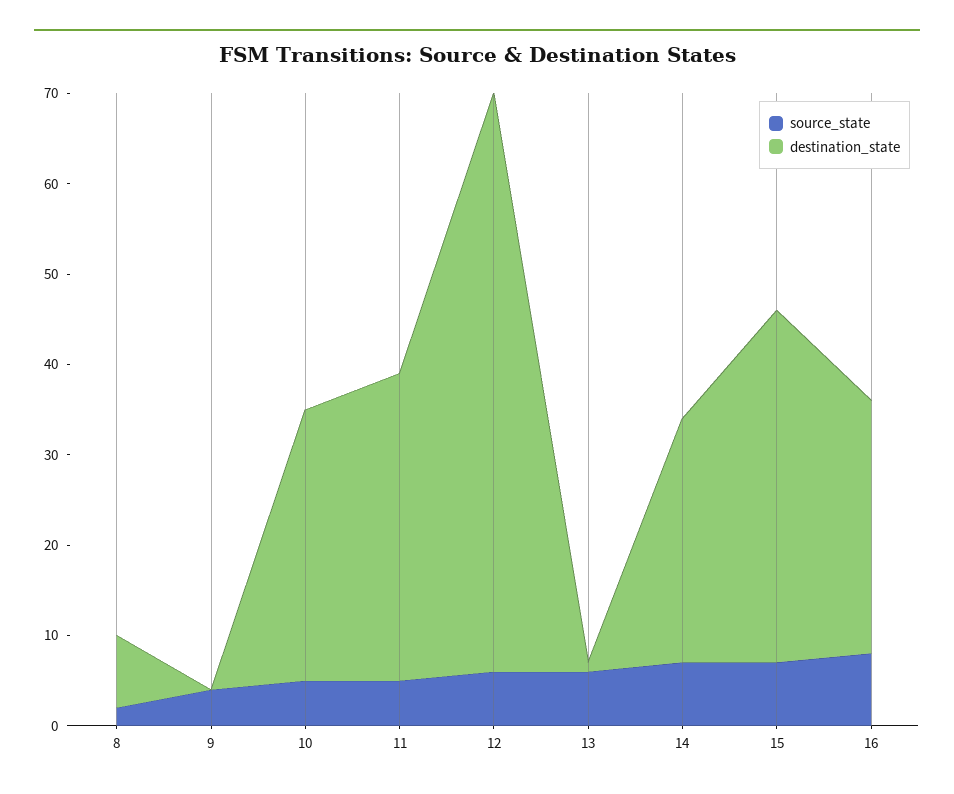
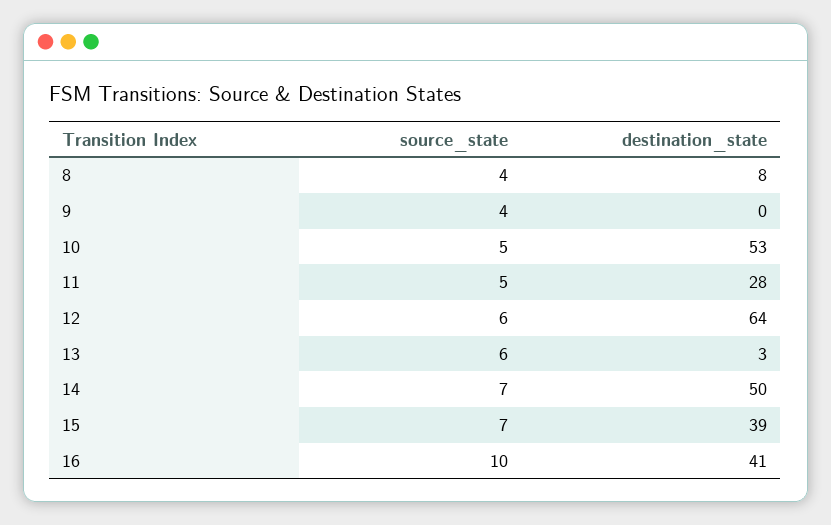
source_state, 8: 2 -> 4
destination_state, 10: 30 -> 53
destination_state, 11: 34 -> 28
destination_state, 13: 1 -> 3
destination_state, 14: 27 -> 50
source_state, 16: 8 -> 10
destination_state, 16: 28 -> 41

